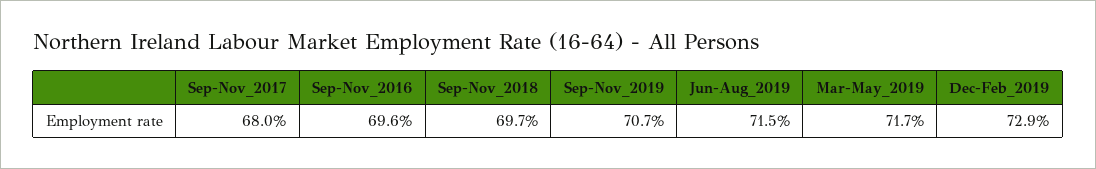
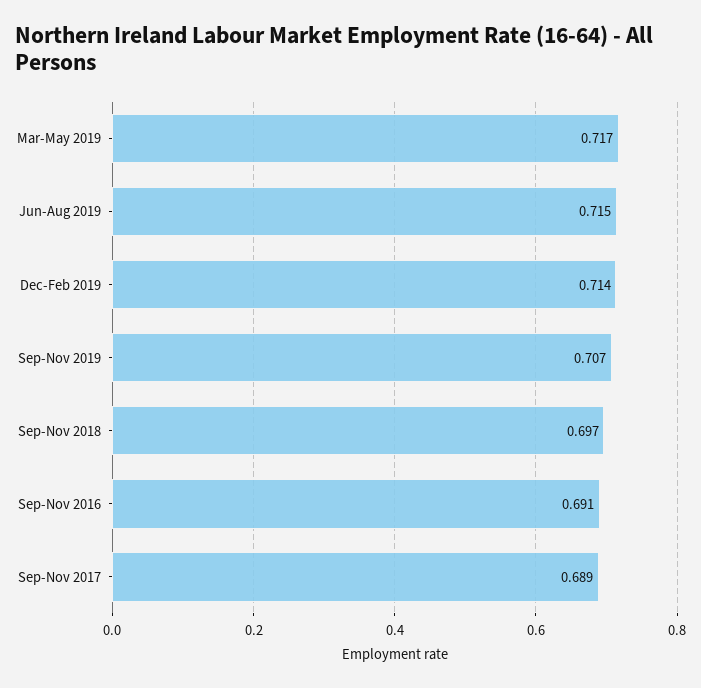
Sep-Nov_2017: 0.68 -> 0.689
Sep-Nov_2016: 0.696 -> 0.691
Dec-Feb_2019: 0.729 -> 0.714

